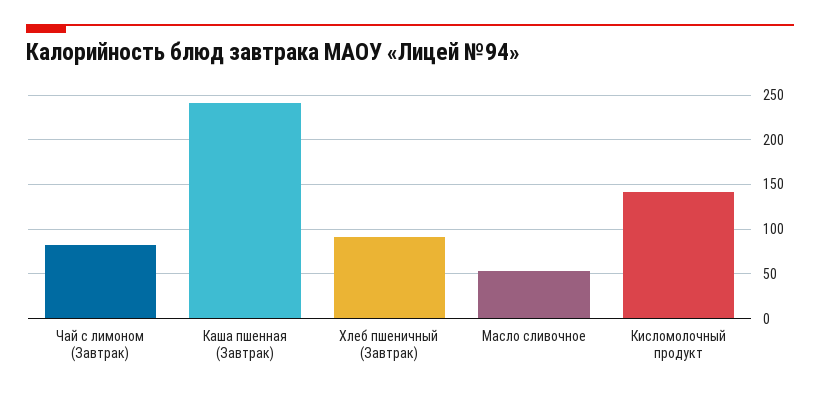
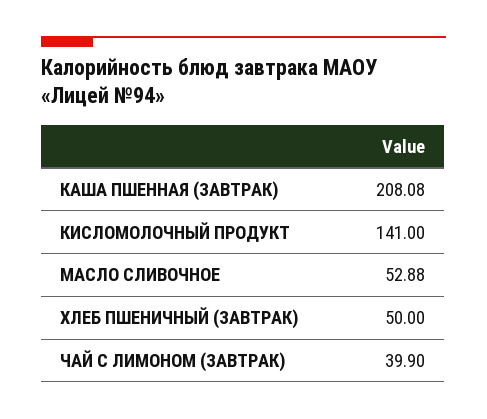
Чай с лимоном (Завтрак): 80 -> 39.9
Каша пшенная (Завтрак): 240 -> 208.08
Хлеб пшеничный (Завтрак): 90 -> 50

